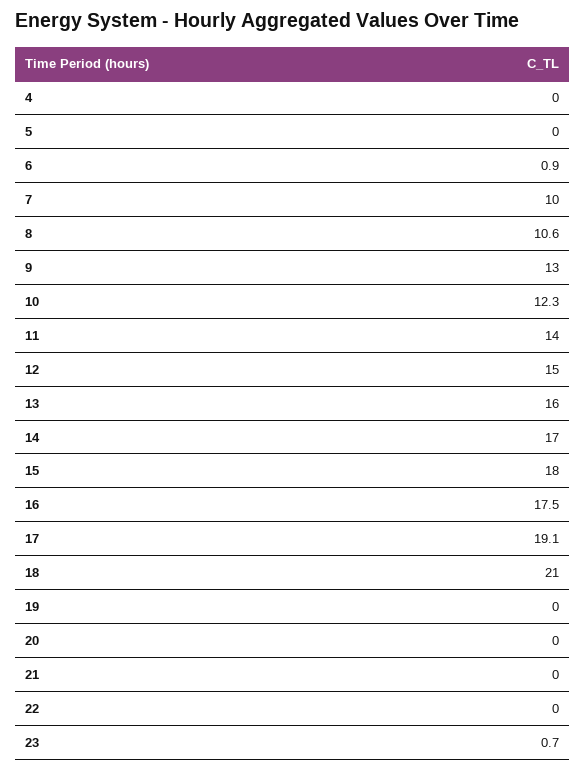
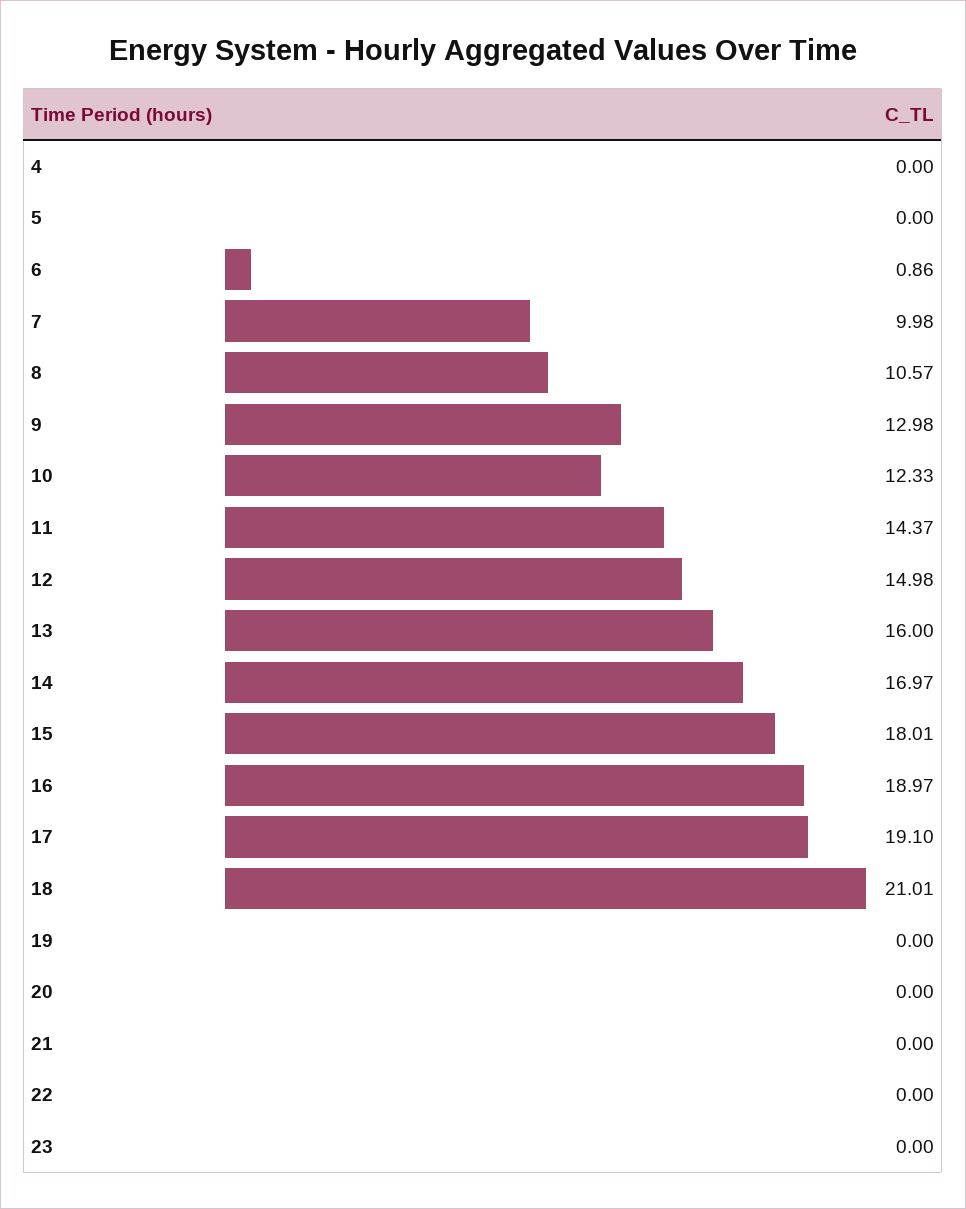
11: 14 -> 14.37
16: 17.5 -> 18.97
23: 0.7 -> 0

